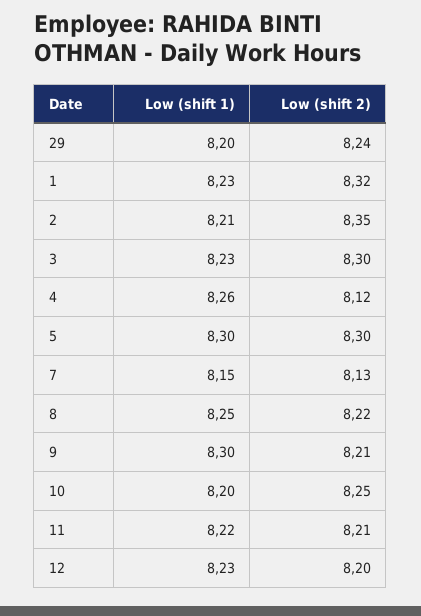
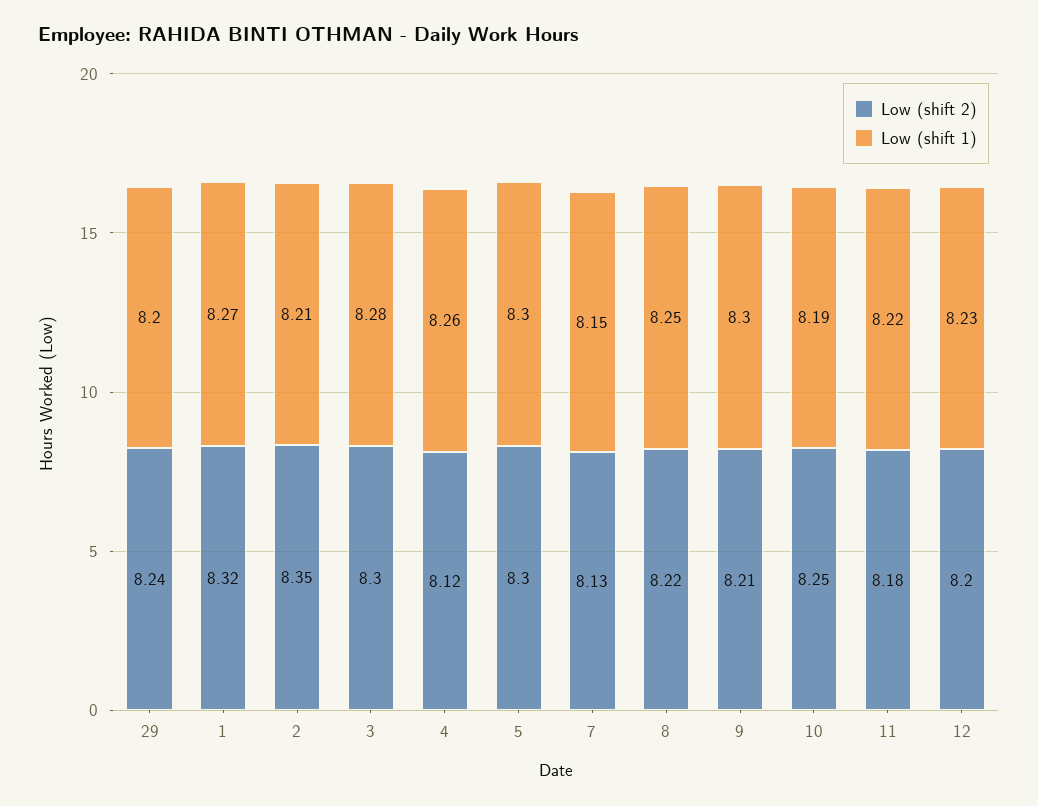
Low (shift 1), 1: 8.23 -> 8.27
Low (shift 1), 3: 8.23 -> 8.28
Low (shift 1), 10: 8.2 -> 8.19
Low (shift 2), 11: 8.21 -> 8.18

